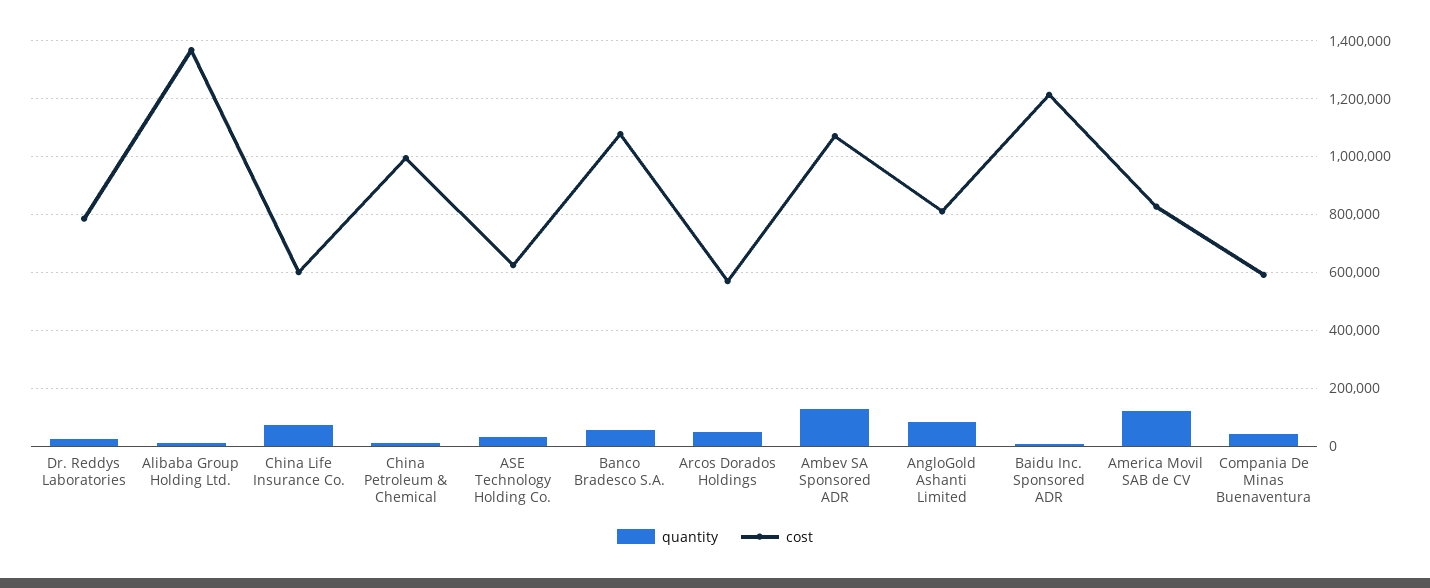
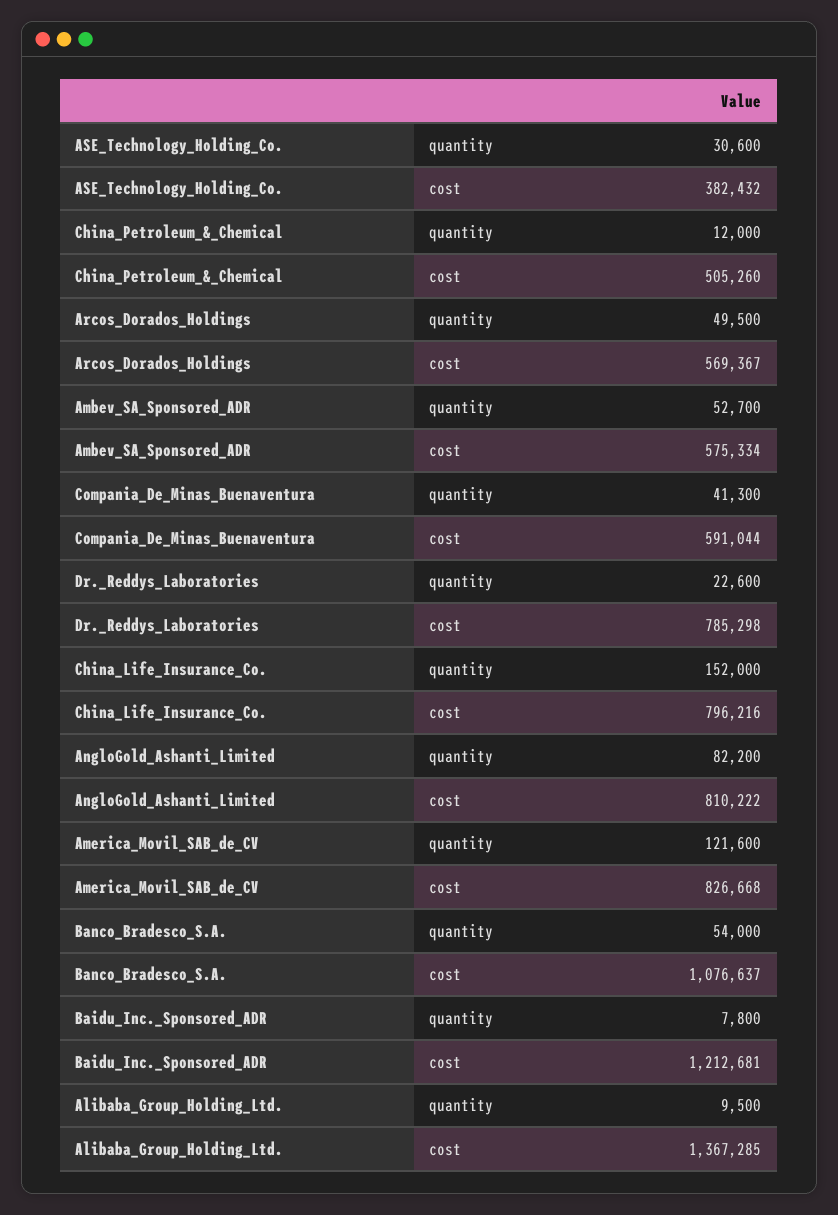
quantity, China Life Insurance Co.: 75000 -> 152000
cost, China Life Insurance Co.: 600000 -> 796216
cost, China Petroleum & Chemical: 1000000 -> 505260
cost, ASE Technology Holding Co.: 625000 -> 382432
quantity, Ambev SA Sponsored ADR: 125000 -> 52700
cost, Ambev SA Sponsored ADR: 1075000 -> 575334

